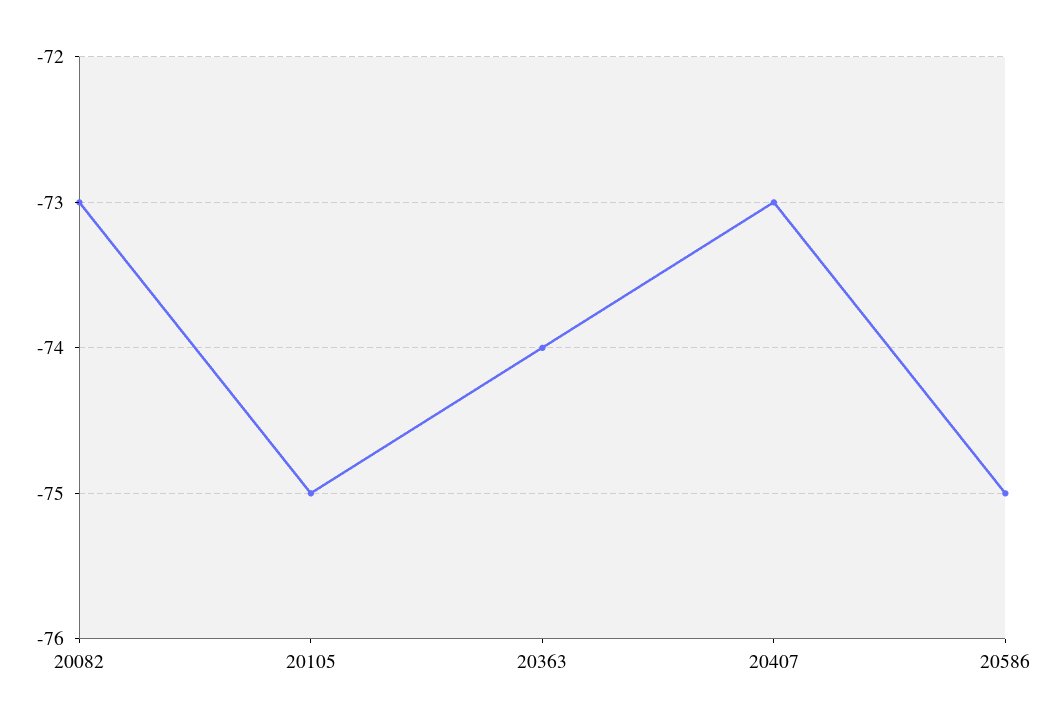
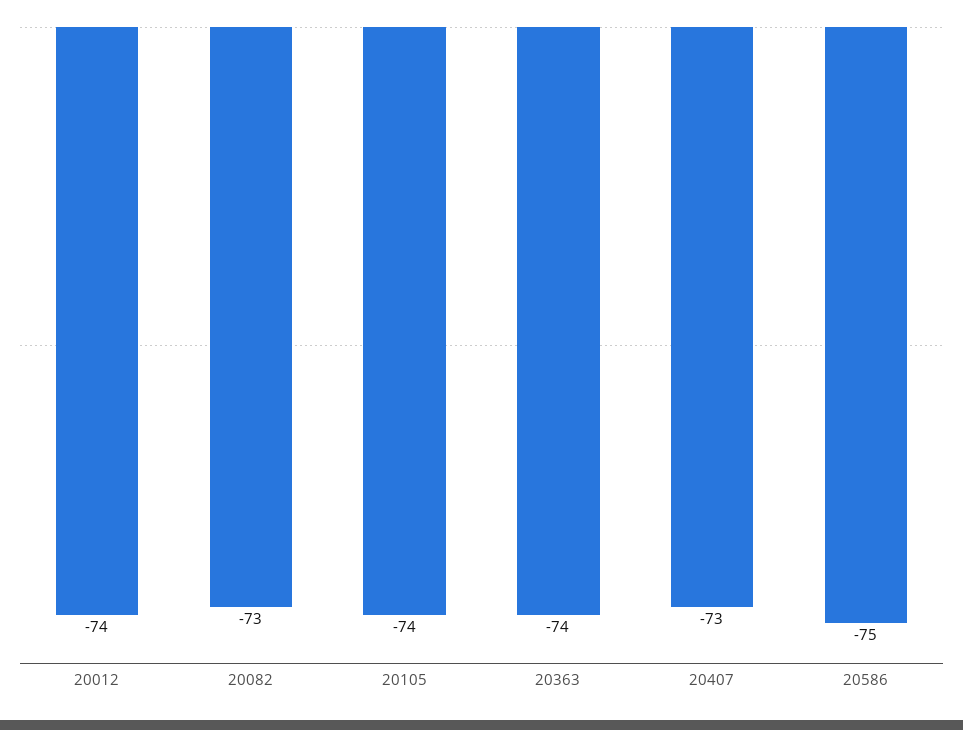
20105: -75 -> -74
20012: none -> -74

